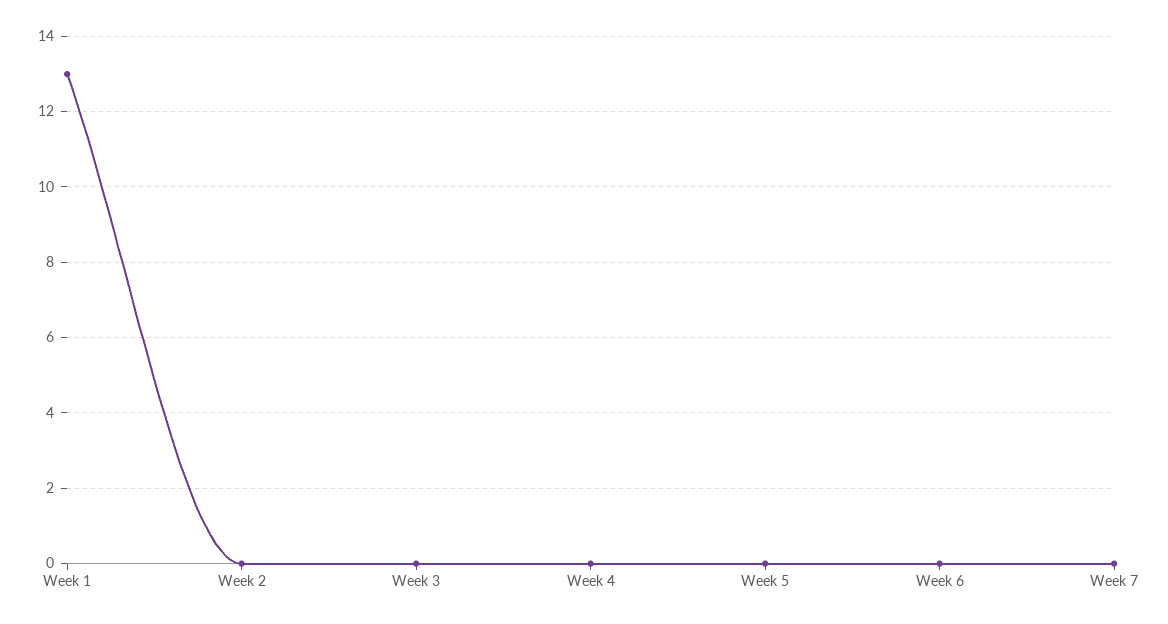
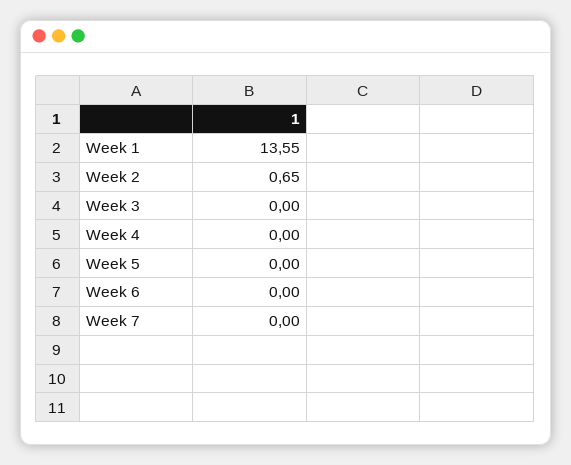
Week 1: 13 -> 13.55
Week 2: 0 -> 0.65

